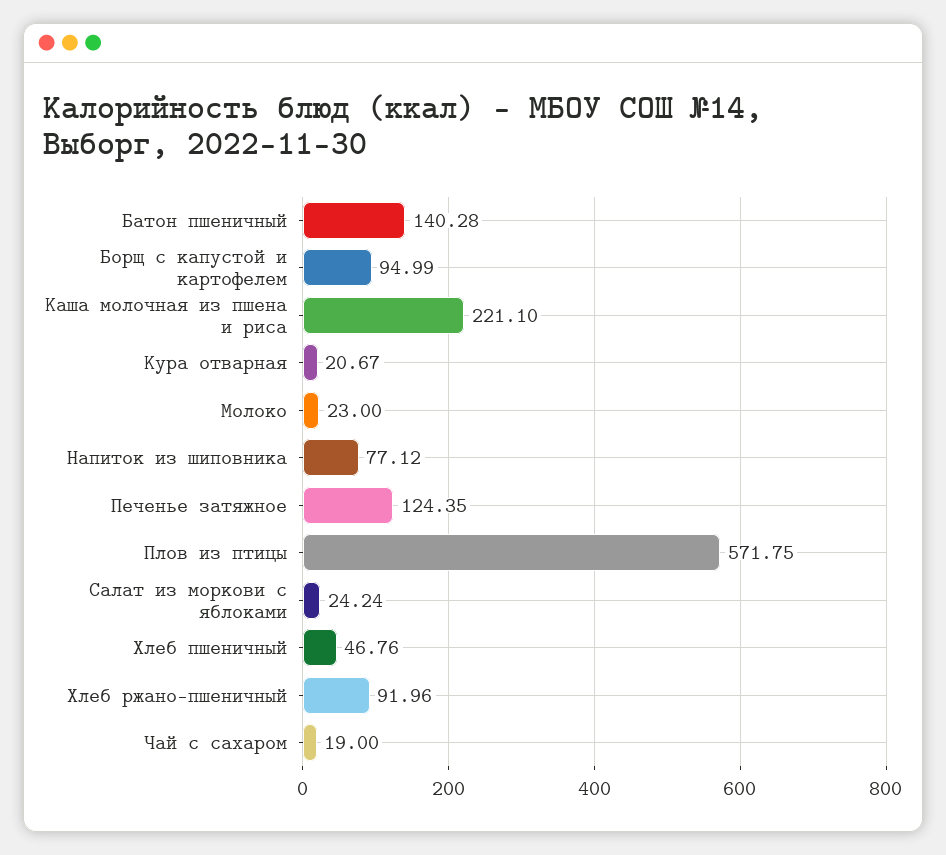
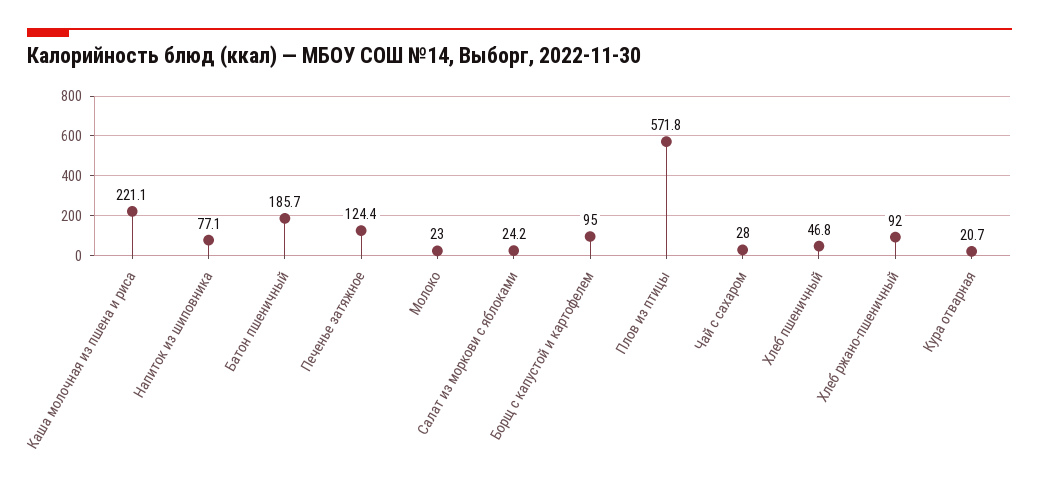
Батон пшеничный: 140.28 -> 185.7
Чай с сахаром: 19 -> 28

